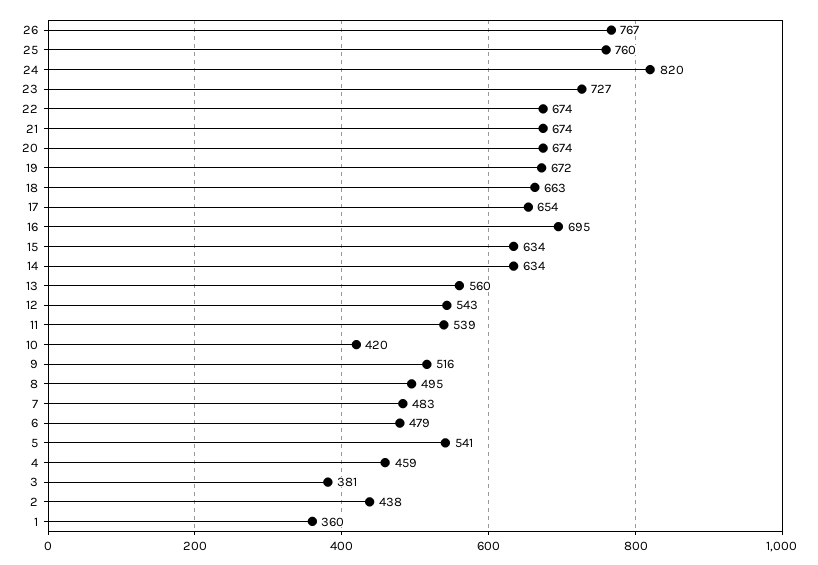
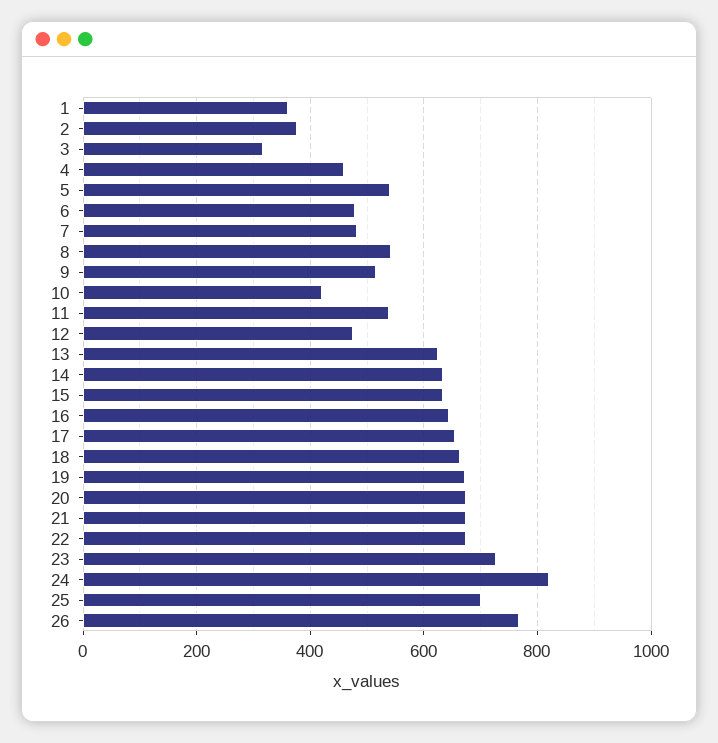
25: 760 -> 700
16: 695 -> 640
13: 560 -> 620
12: 543 -> 480
8: 495 -> 540
3: 381 -> 320
2: 438 -> 380

